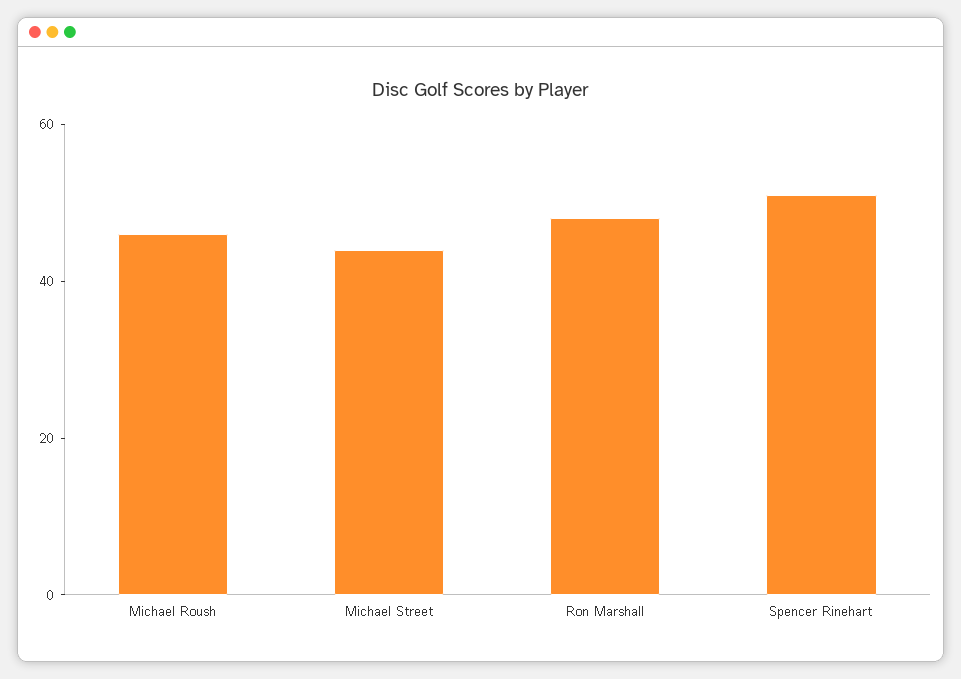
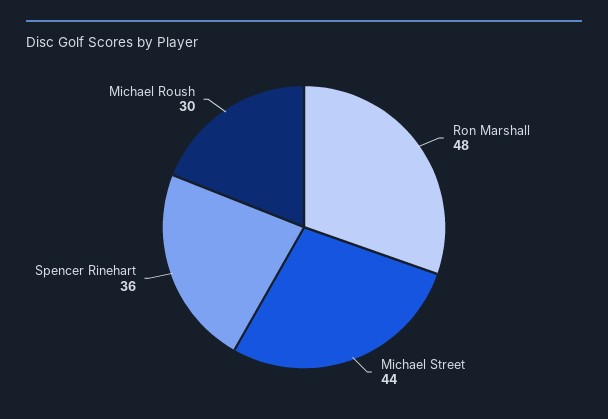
Michael Roush: 45 -> 30
Spencer Rinehart: 50 -> 36

